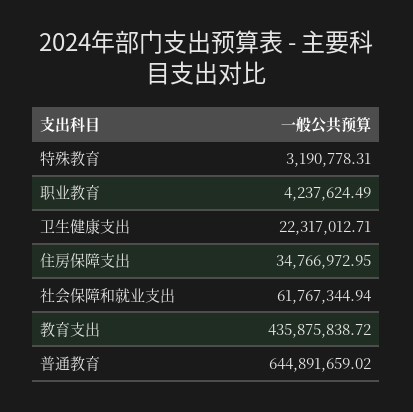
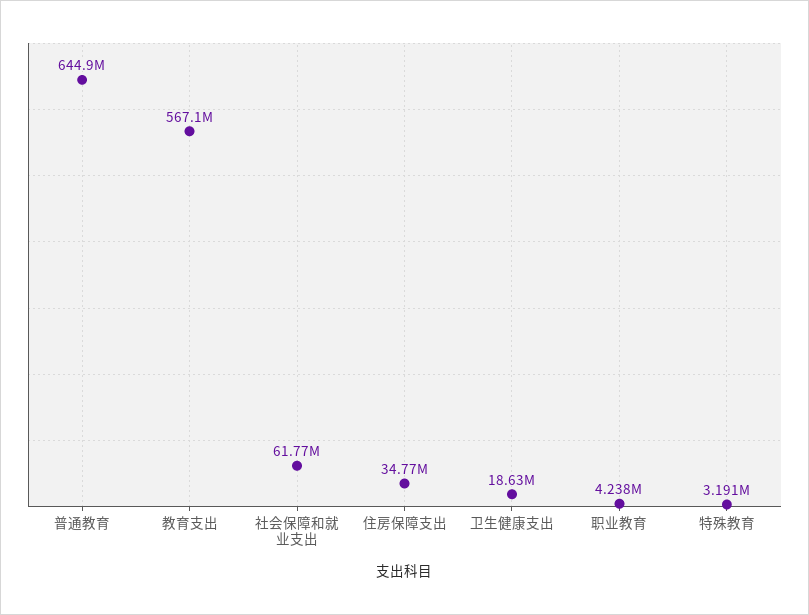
卫生健康支出: 22317012.71 -> 18630000
教育支出: 435875838.72 -> 567100000

